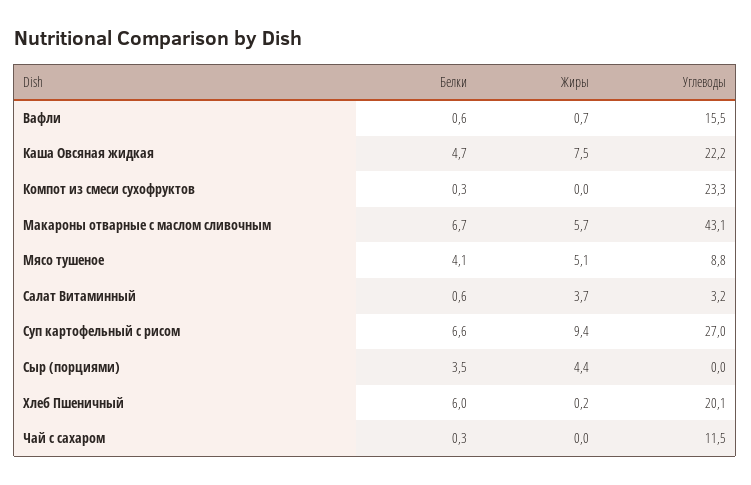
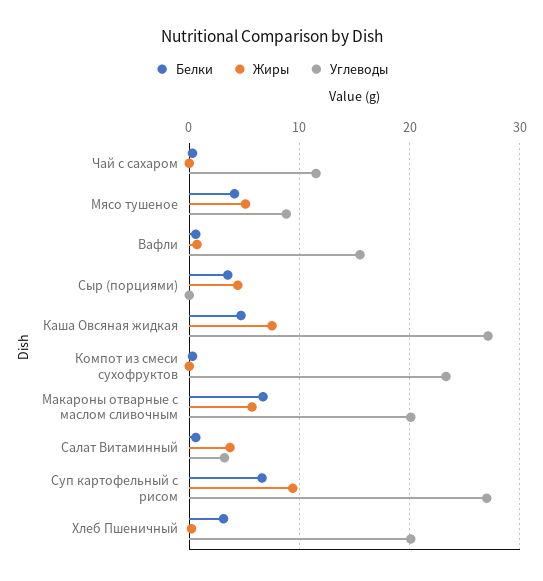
Углеводы, Каша Овсяная жидкая: 22.2 -> 27
Углеводы, Макароны отварные с маслом сливочным: 43.1 -> 20
Белки, Хлеб Пшеничный: 6 -> 3

